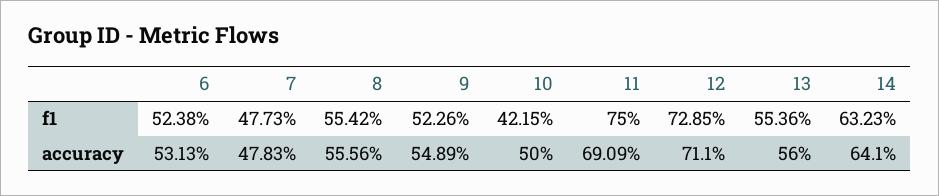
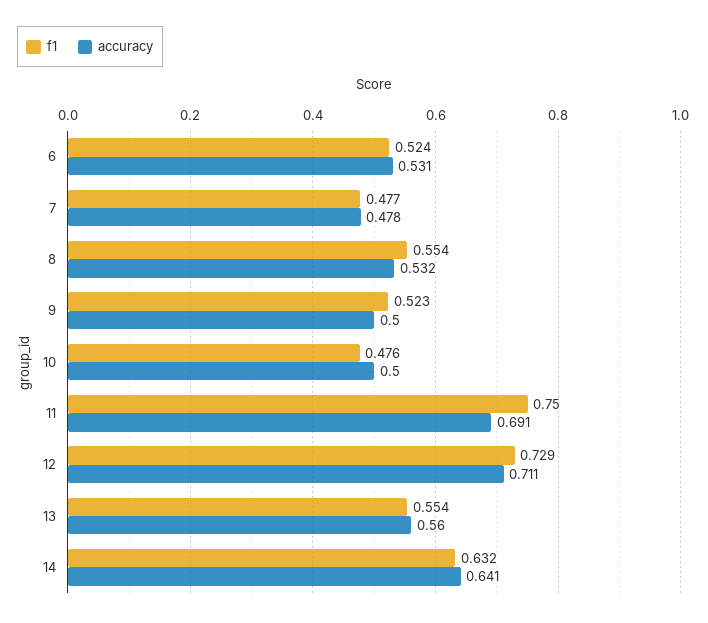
f1, 10: 0.4215 -> 0.476
accuracy, 8: 0.5556 -> 0.532
accuracy, 9: 0.5489 -> 0.5

